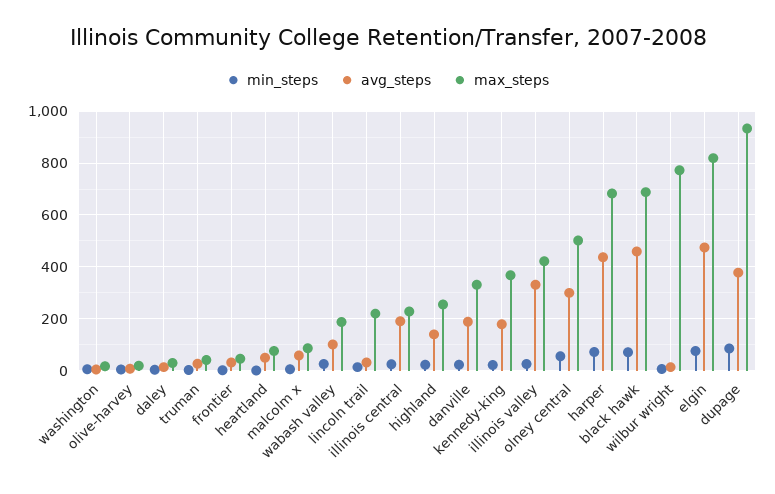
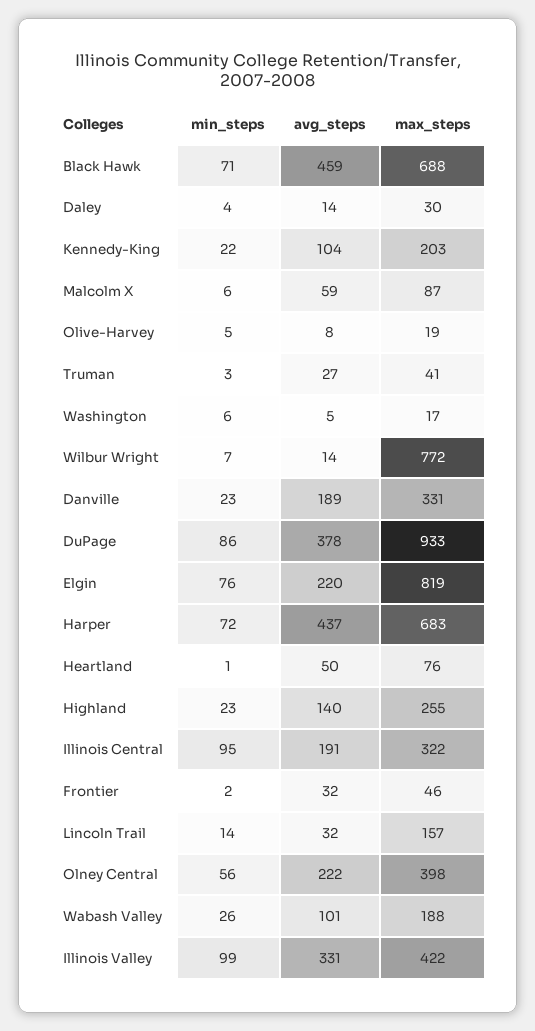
max_steps, lincoln trail: 225 -> 157
min_steps, illinois central: 25 -> 95
max_steps, illinois central: 225 -> 322
avg_steps, kennedy-king: 175 -> 104
max_steps, kennedy-king: 375 -> 203
min_steps, illinois valley: 25 -> 99
avg_steps, olney central: 300 -> 222
max_steps, olney central: 500 -> 398
avg_steps, elgin: 475 -> 220

